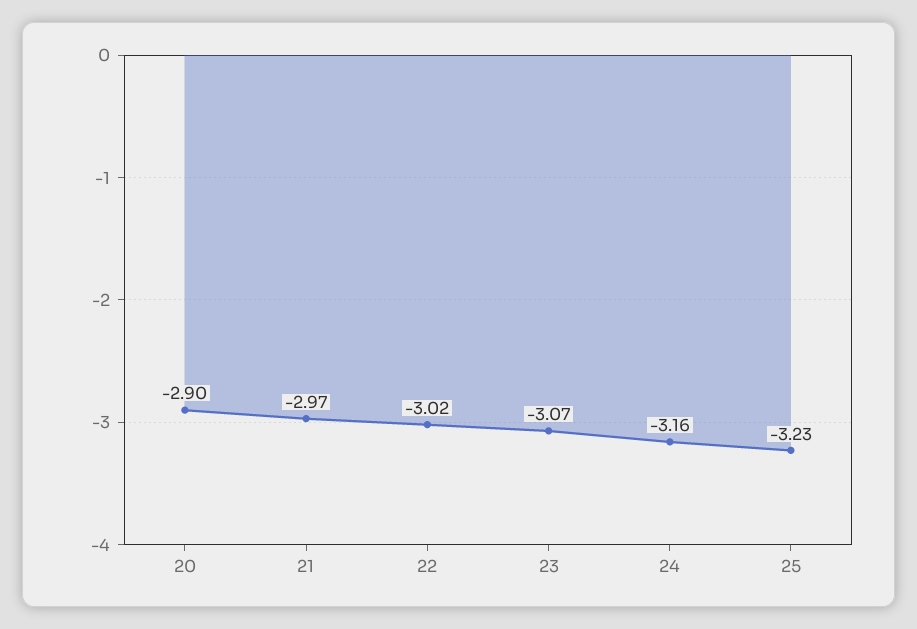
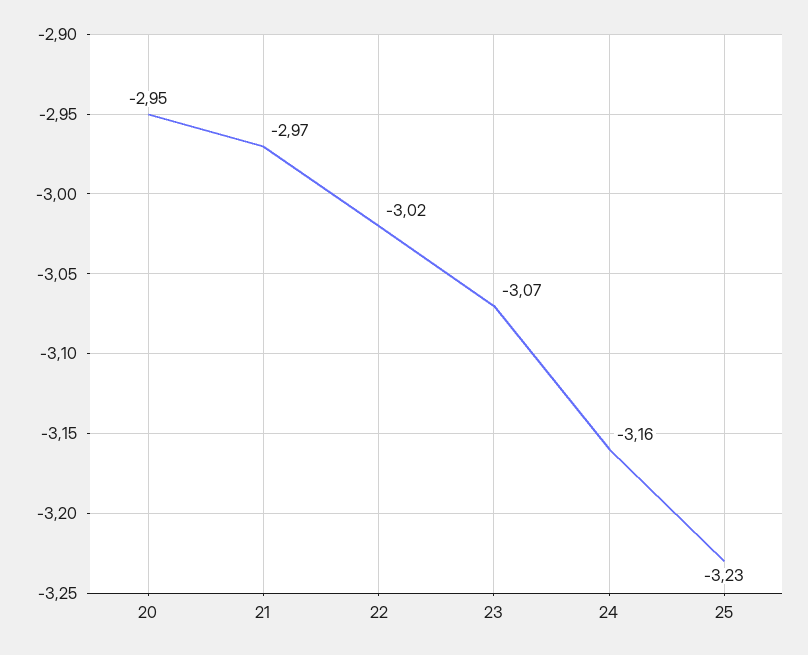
20: -2.9 -> -2.95

